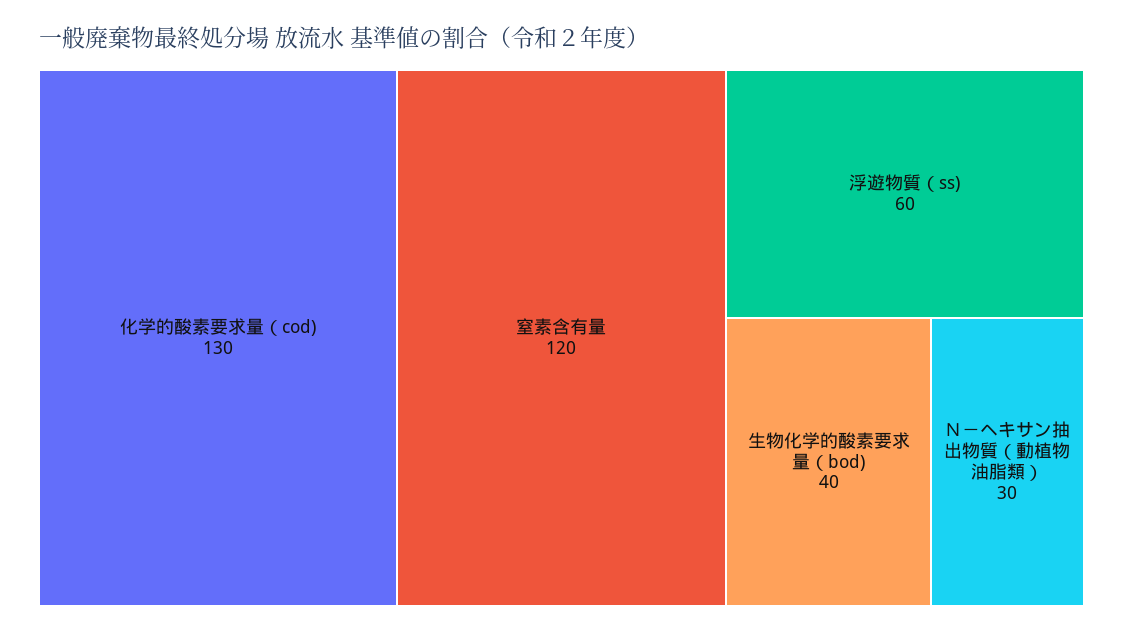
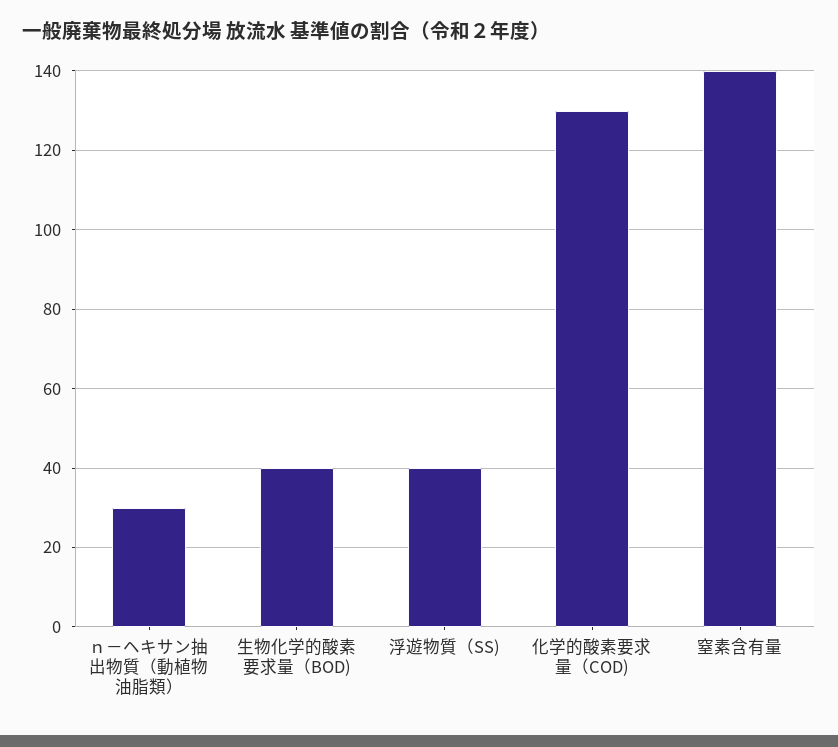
窒素含有量: 120 -> 140
浮遊物質（ss): 60 -> 40

